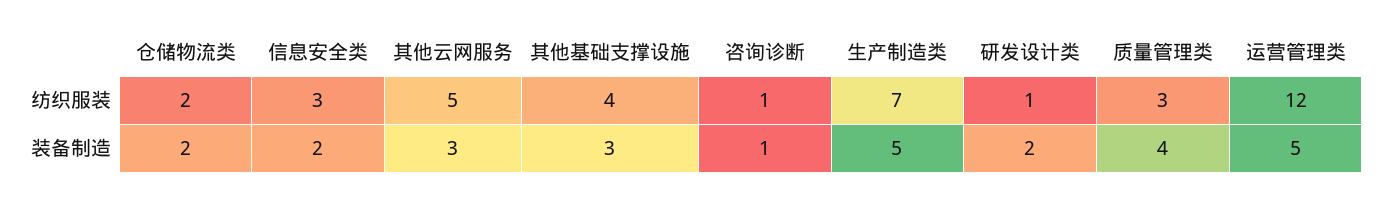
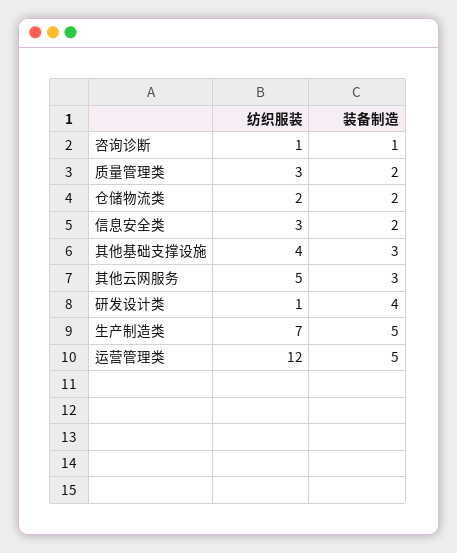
研发设计类, 装备制造: 2 -> 4
质量管理类, 装备制造: 4 -> 2

